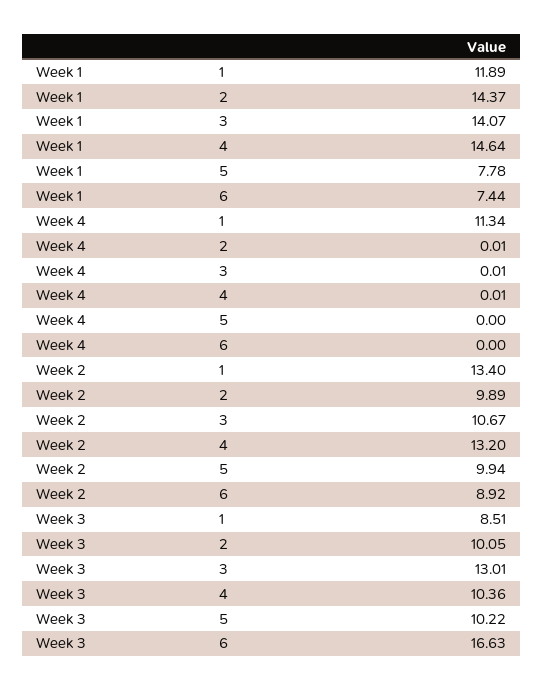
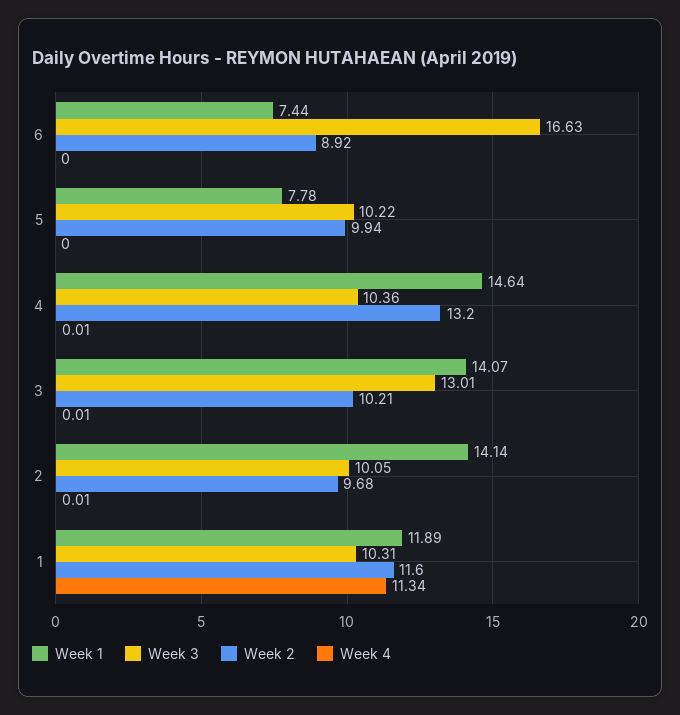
Week 1, 2: 14.37 -> 14.14
Week 2, 1: 13.4 -> 11.6
Week 2, 2: 9.89 -> 9.68
Week 2, 3: 10.67 -> 10.21
Week 3, 1: 8.51 -> 10.31

